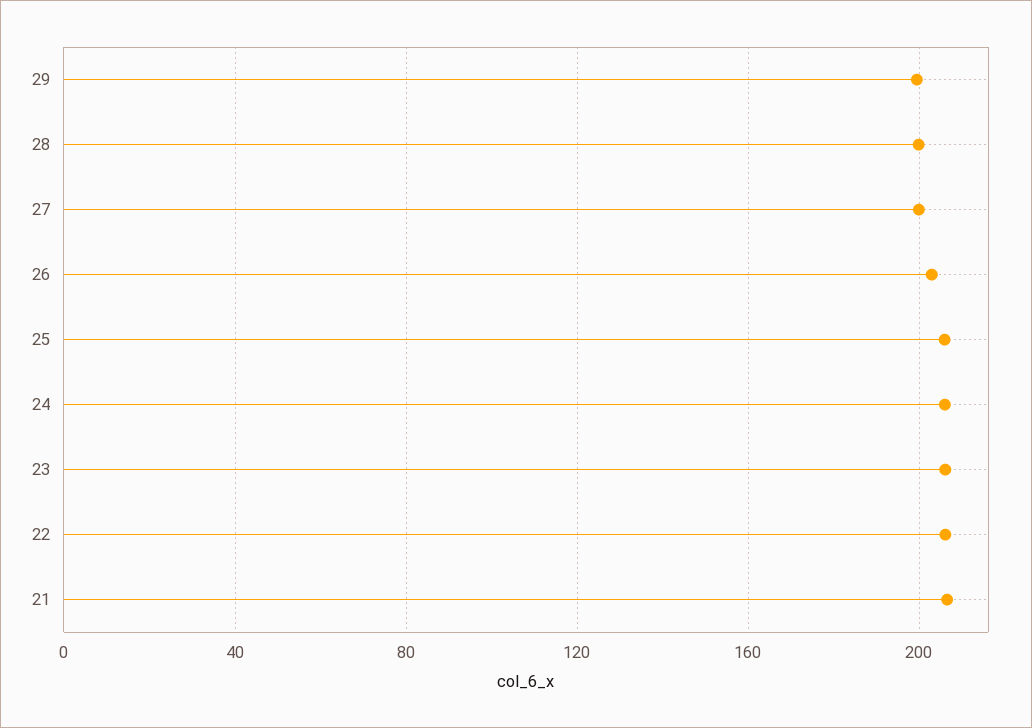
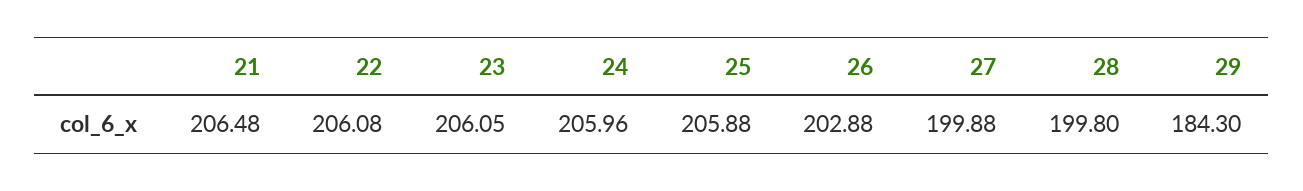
29: 200 -> 184.3

